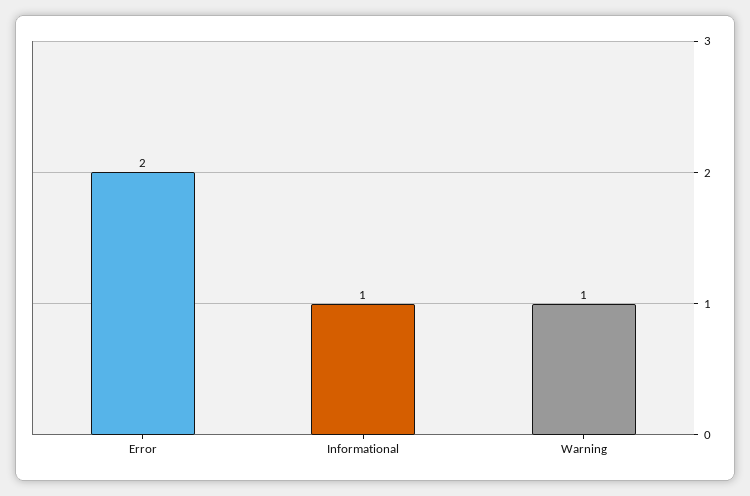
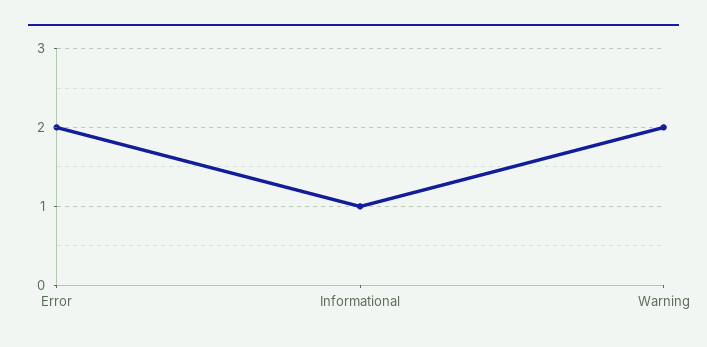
Warning: 1 -> 2

